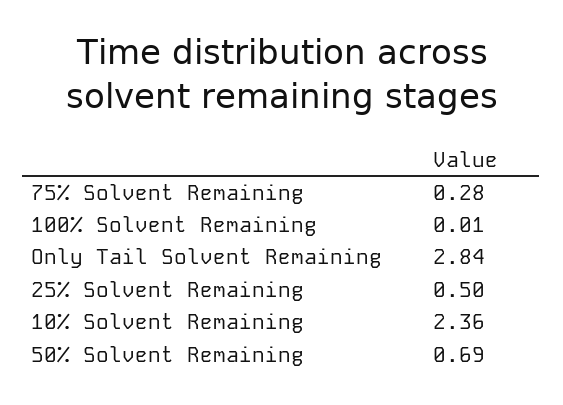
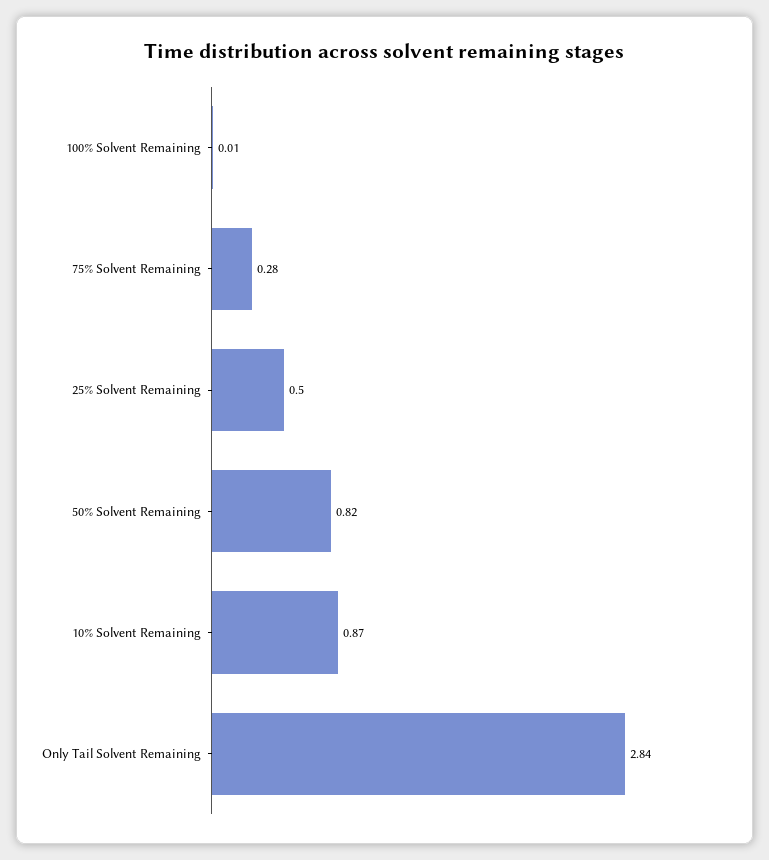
10% Solvent Remaining: 2.36 -> 0.87
50% Solvent Remaining: 0.69 -> 0.82

